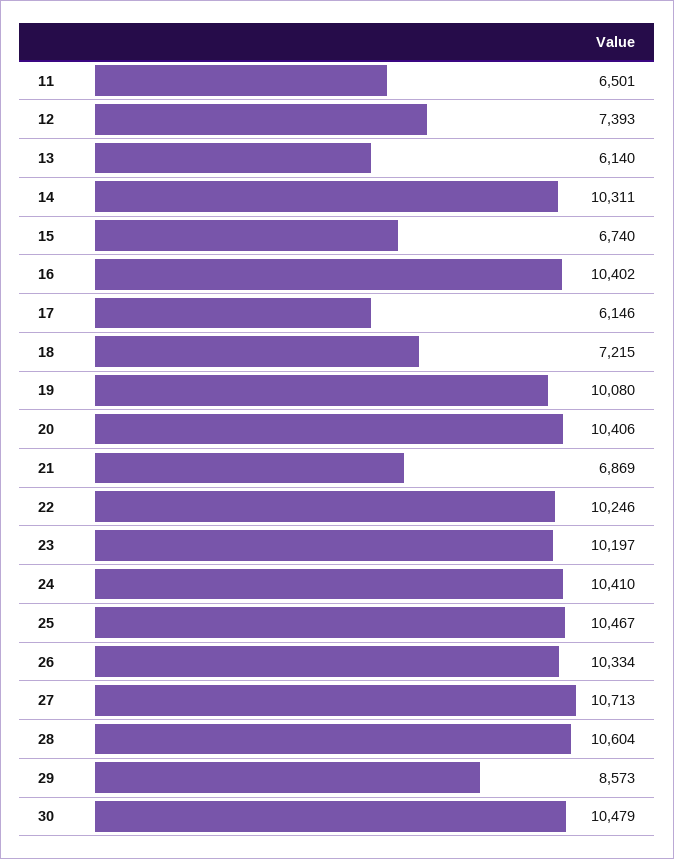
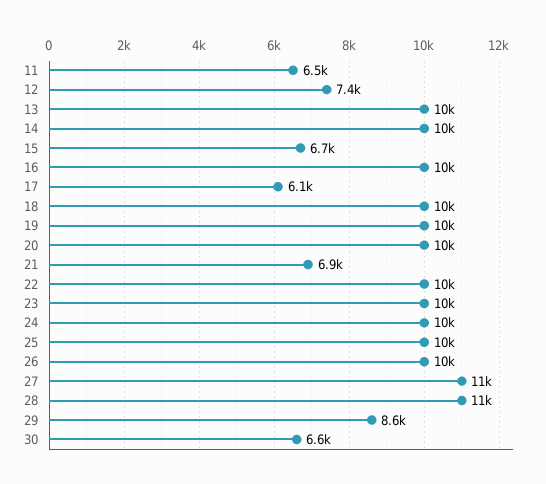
13: 6140 -> 10000
18: 7215 -> 10000
30: 10479 -> 6600

